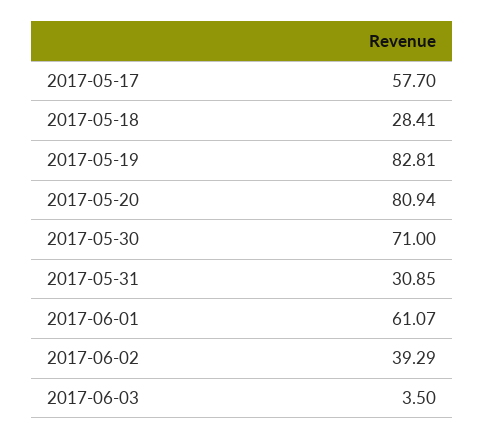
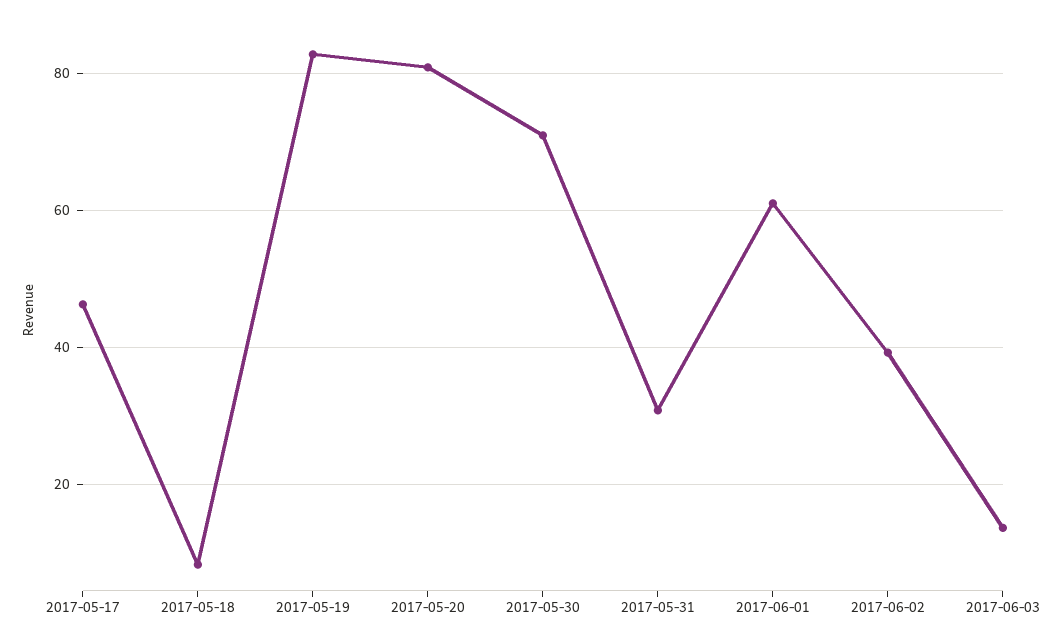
2017-05-17: 57.7 -> 46
2017-05-18: 28.41 -> 8
2017-06-03: 3.5 -> 14

